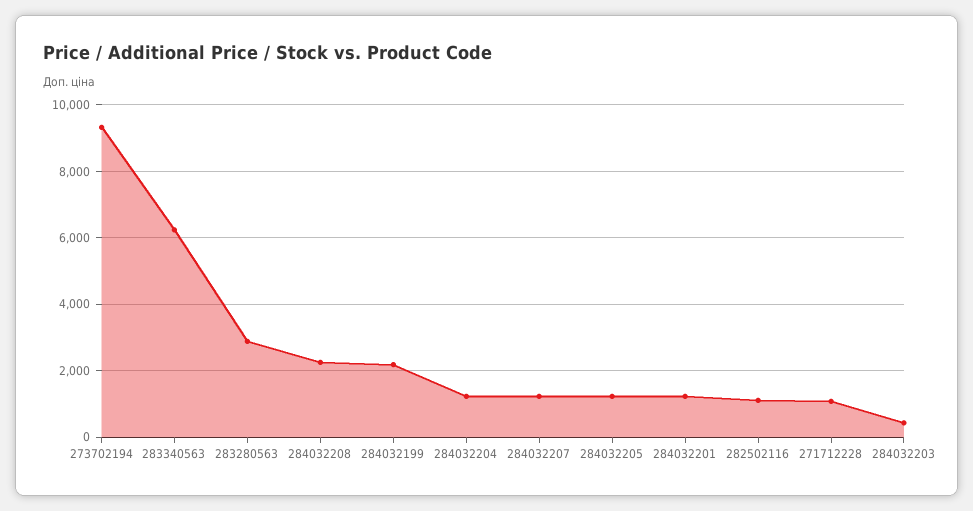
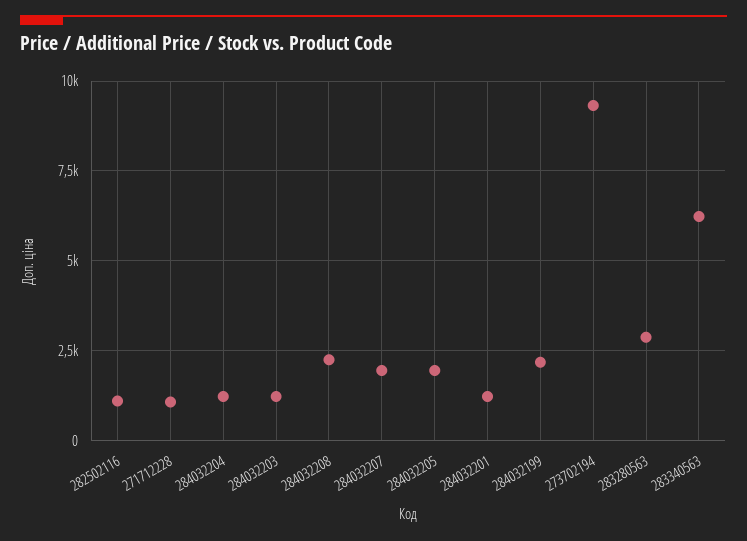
284032207: 1200 -> 2000
284032205: 1200 -> 2000
284032203: 400 -> 1250

